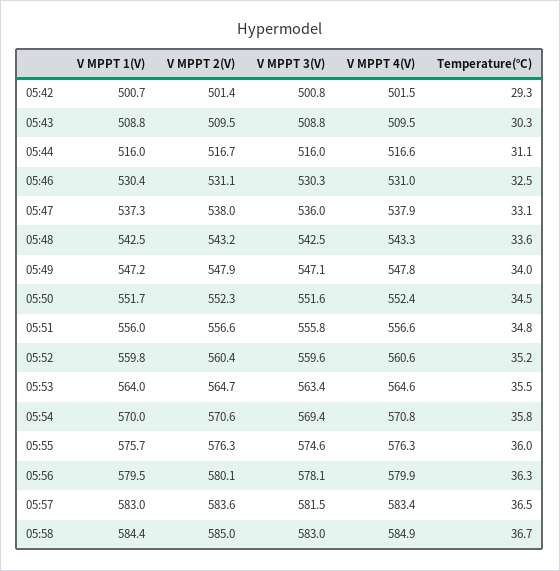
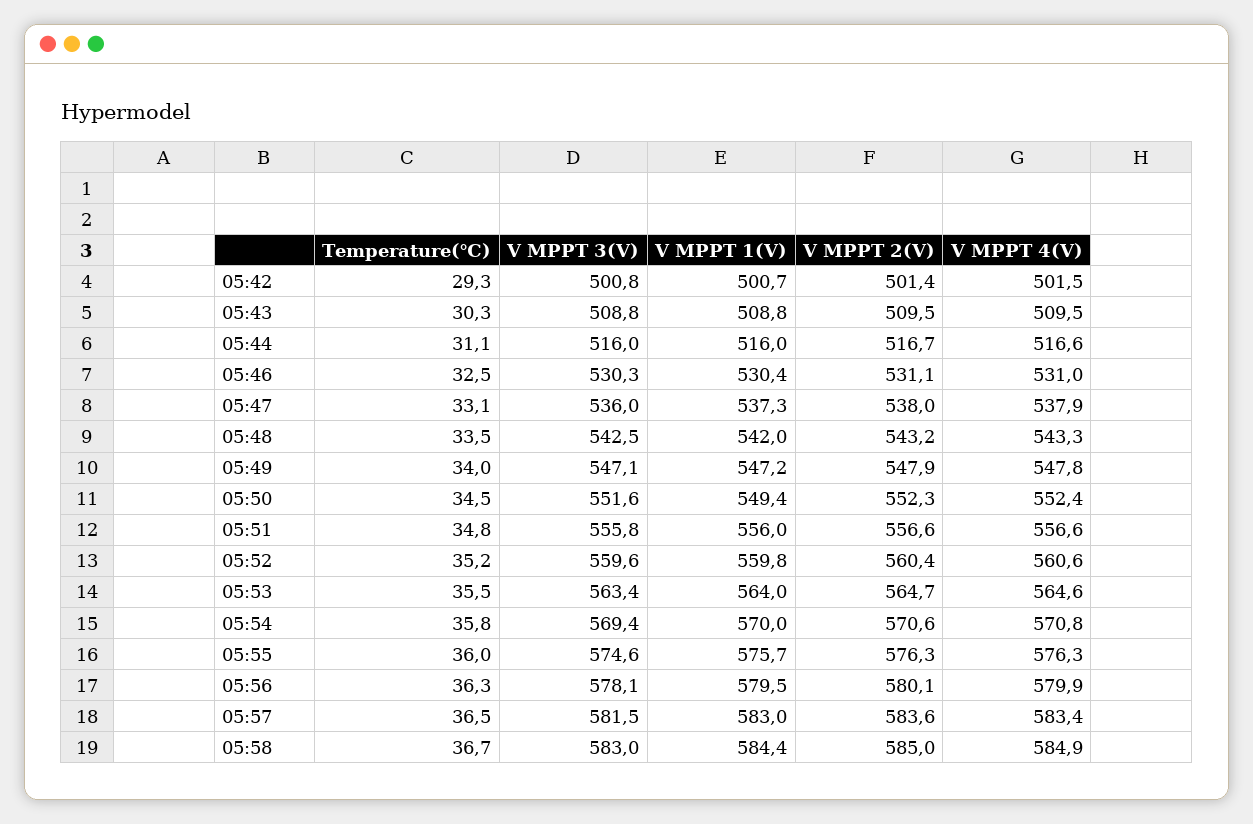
V MPPT 1(V), 05:48: 542.5 -> 542
Temperature(℃), 05:48: 33.6 -> 33.5
V MPPT 1(V), 05:50: 551.7 -> 549.4

